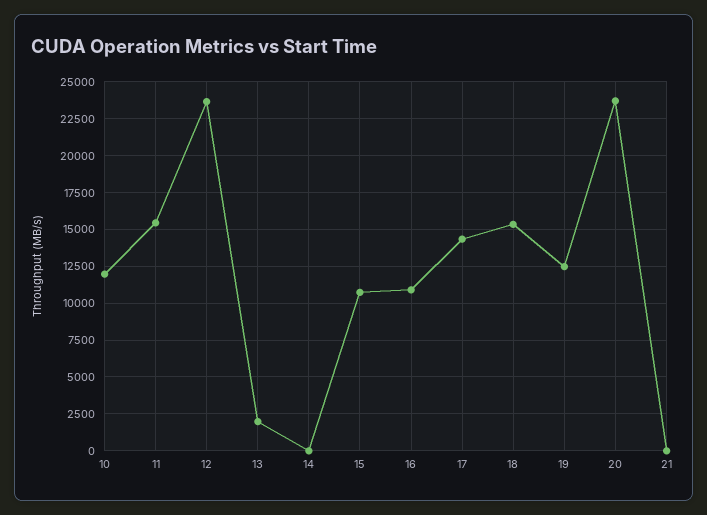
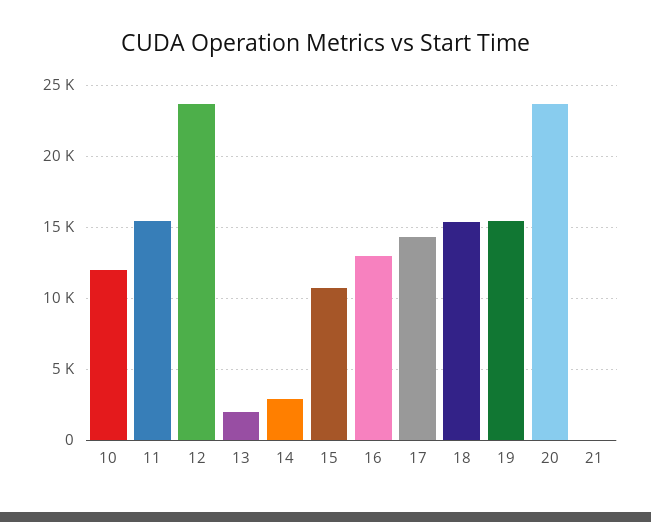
14: 0 -> 3000
16: 11000 -> 13000
19: 12500 -> 15500

